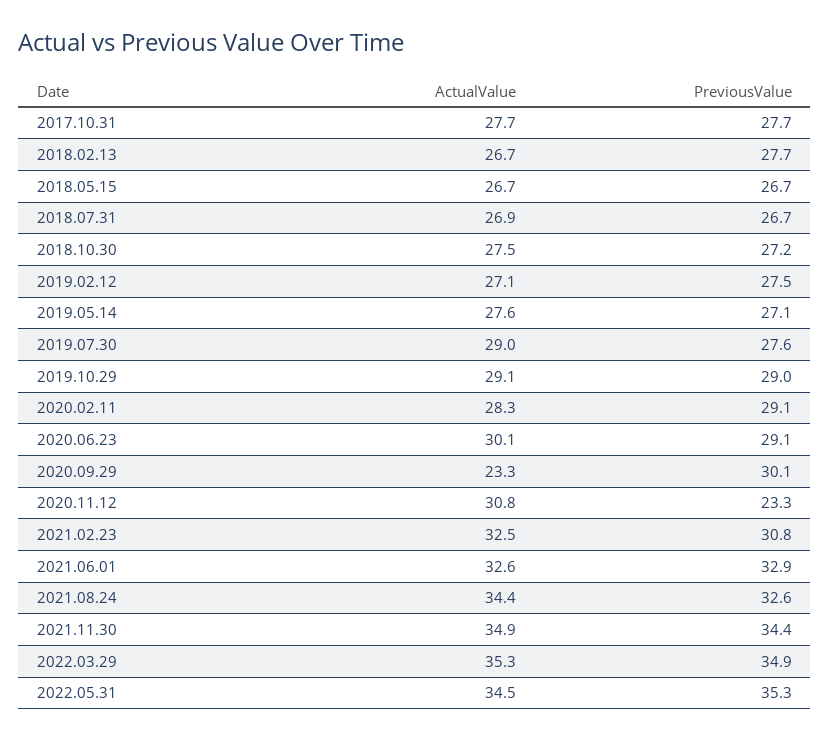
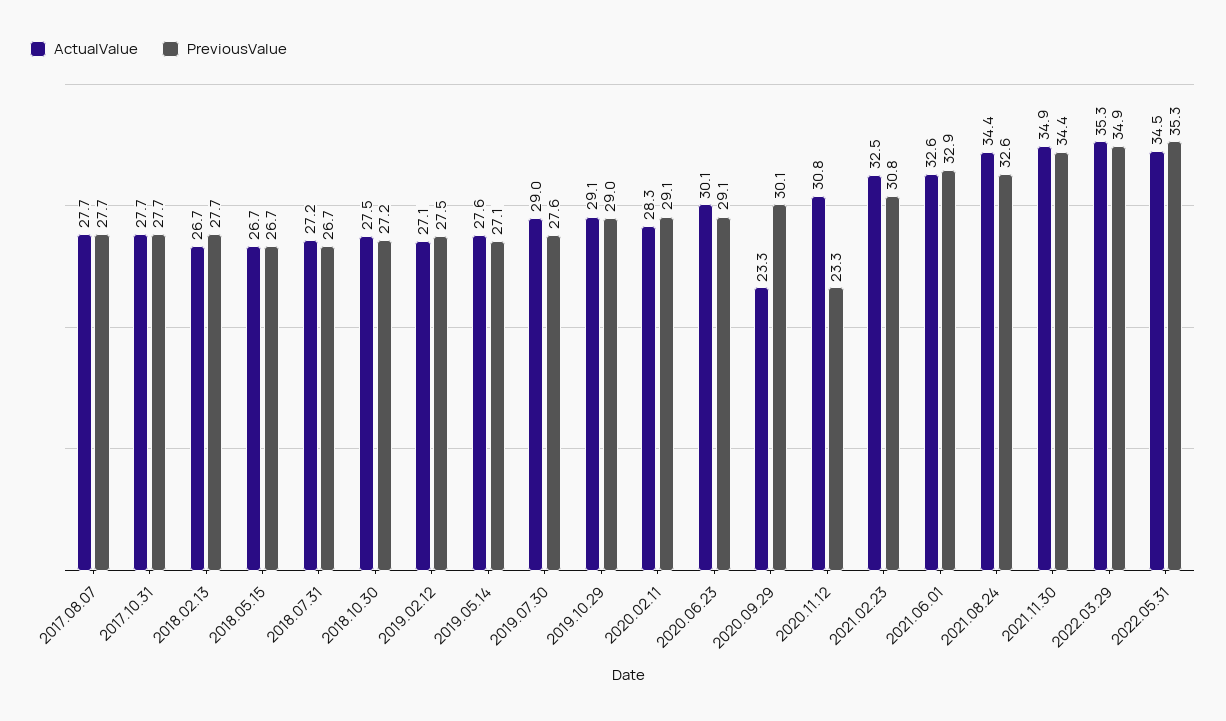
ActualValue, 2018.07.31: 26.9 -> 27.2
ActualValue, 2017.08.07: none -> 27.7
PreviousValue, 2017.08.07: none -> 27.7

